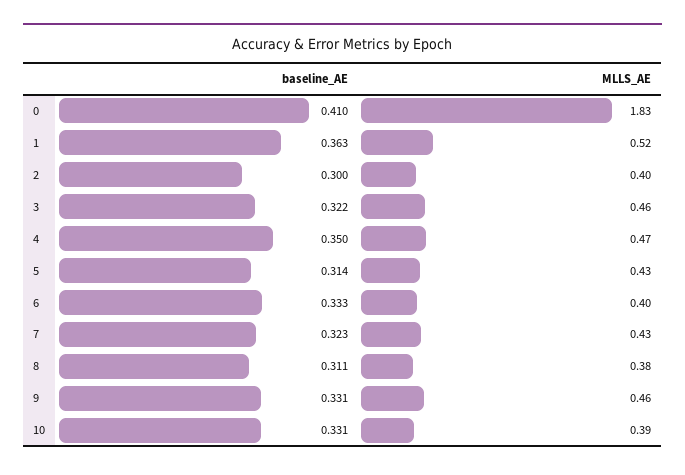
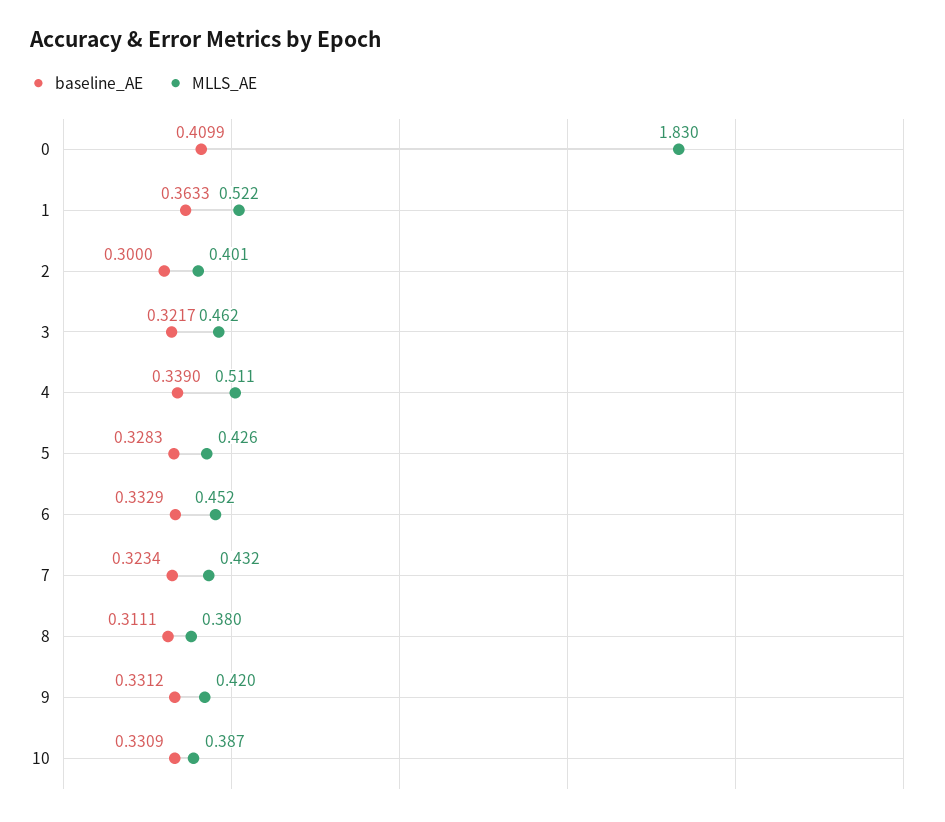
baseline_AE, 4: 0.35 -> 0.339
MLLS_AE, 4: 0.47 -> 0.511
baseline_AE, 5: 0.314 -> 0.3283
MLLS_AE, 6: 0.4 -> 0.452
MLLS_AE, 9: 0.46 -> 0.42

